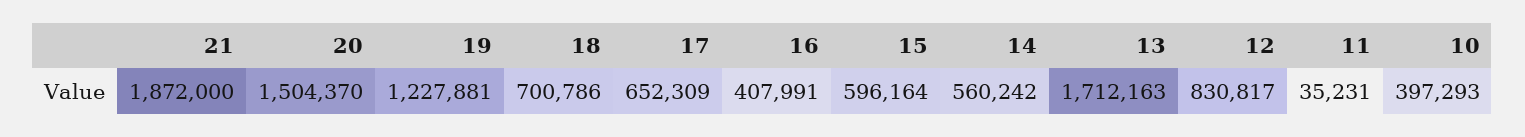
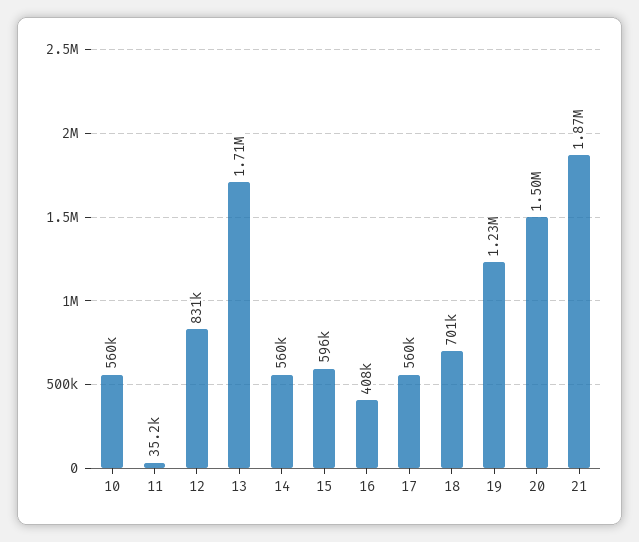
17: 652309 -> 560000
10: 397293 -> 560000

